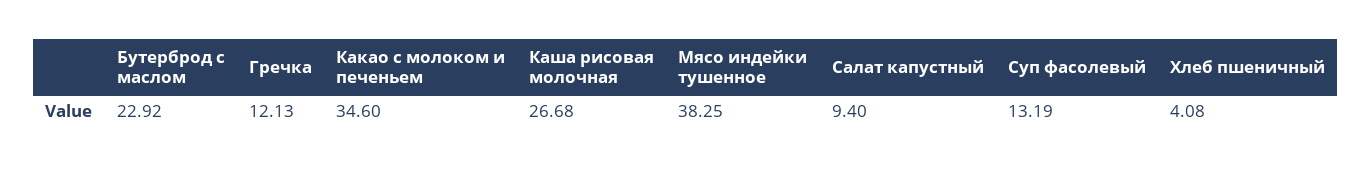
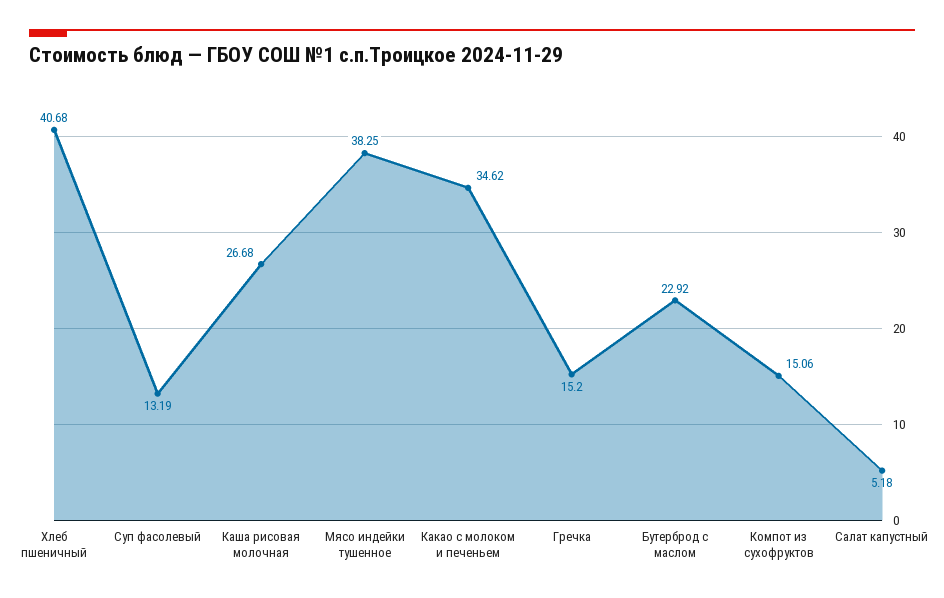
Гречка: 12.13 -> 15.2
Какао с молоком и печеньем: 34.6 -> 34.62
Салат капустный: 9.4 -> 5.18
Хлеб пшеничный: 4.08 -> 40.68
Компот из сухофруктов: none -> 15.06

